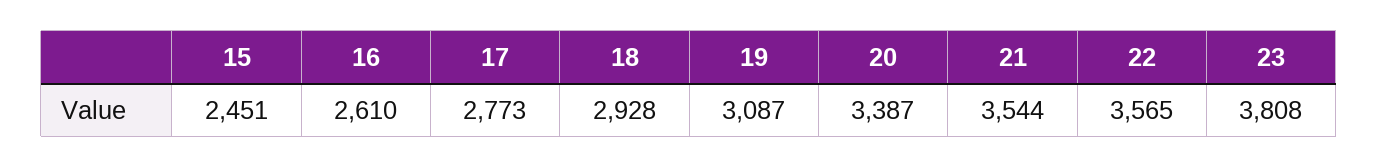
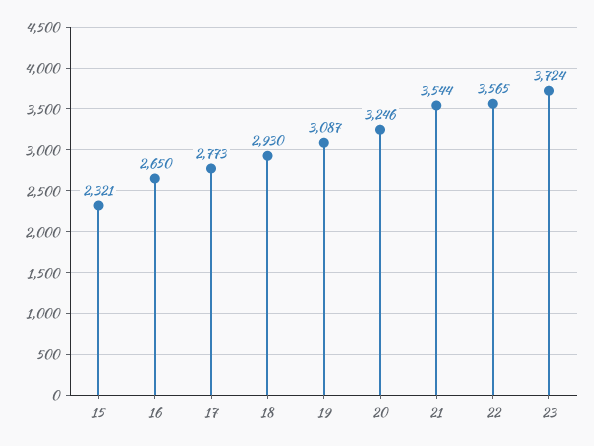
15: 2451 -> 2321
16: 2610 -> 2650
18: 2928 -> 2930
20: 3387 -> 3246
23: 3808 -> 3724

